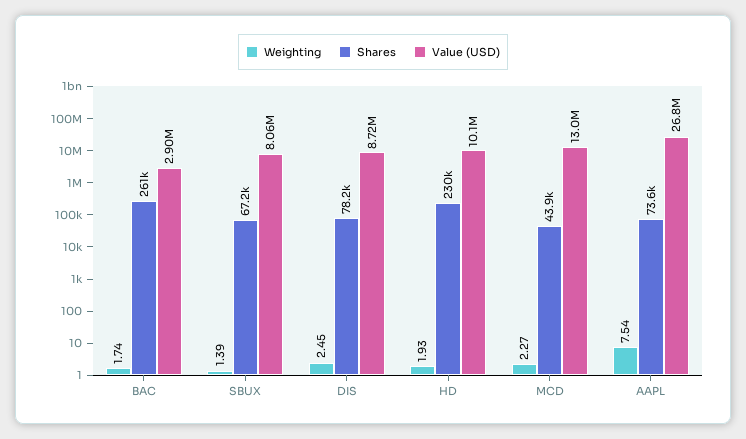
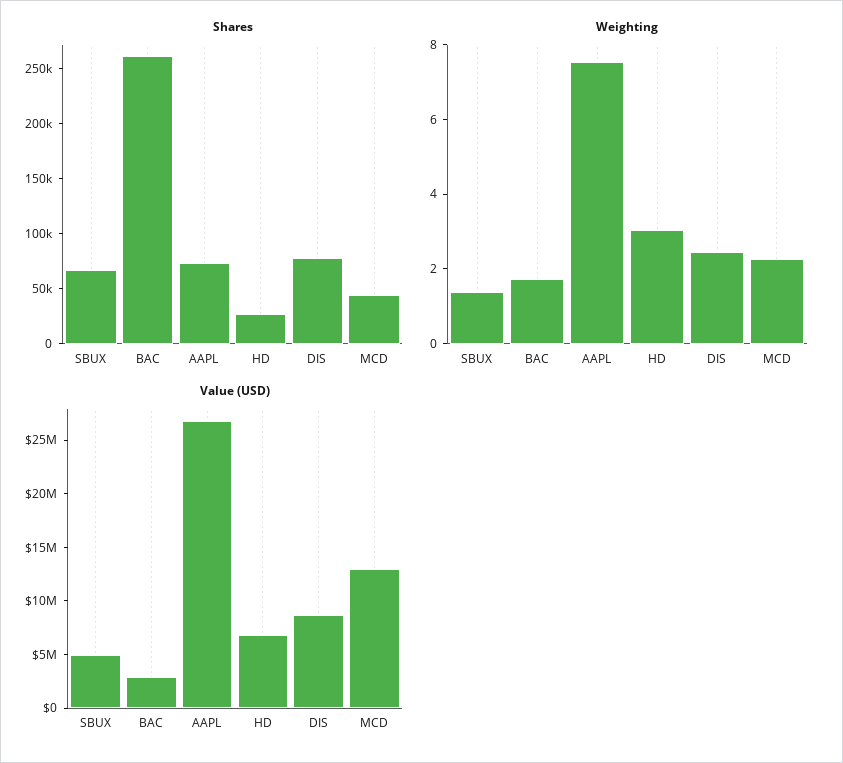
Value (USD), SBUX: 8060000 -> 5000000
Weighting, HD: 1.93 -> 3
Shares, HD: 230000 -> 30000
Value (USD), HD: 10100000 -> 7000000

